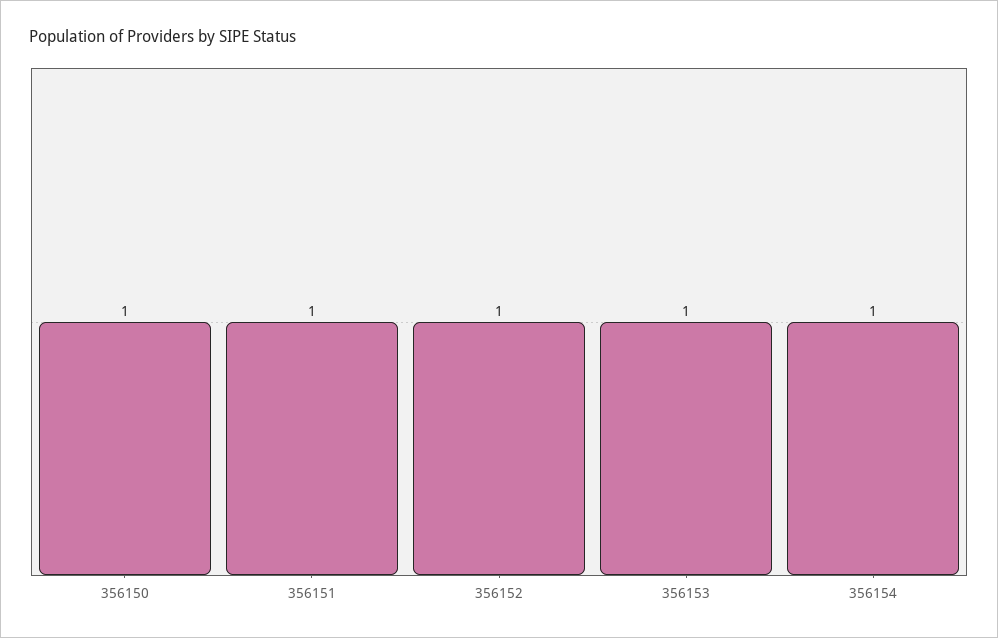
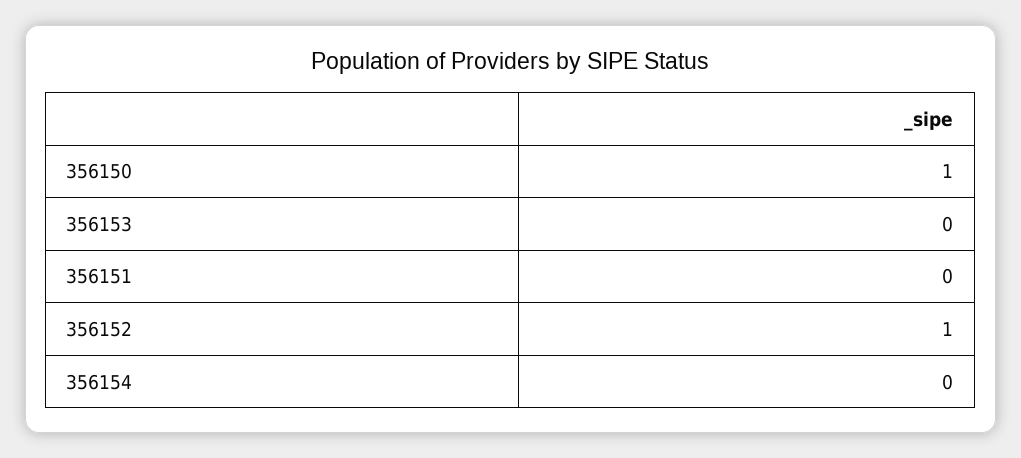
356151: 1 -> 0
356153: 1 -> 0
356154: 1 -> 0

